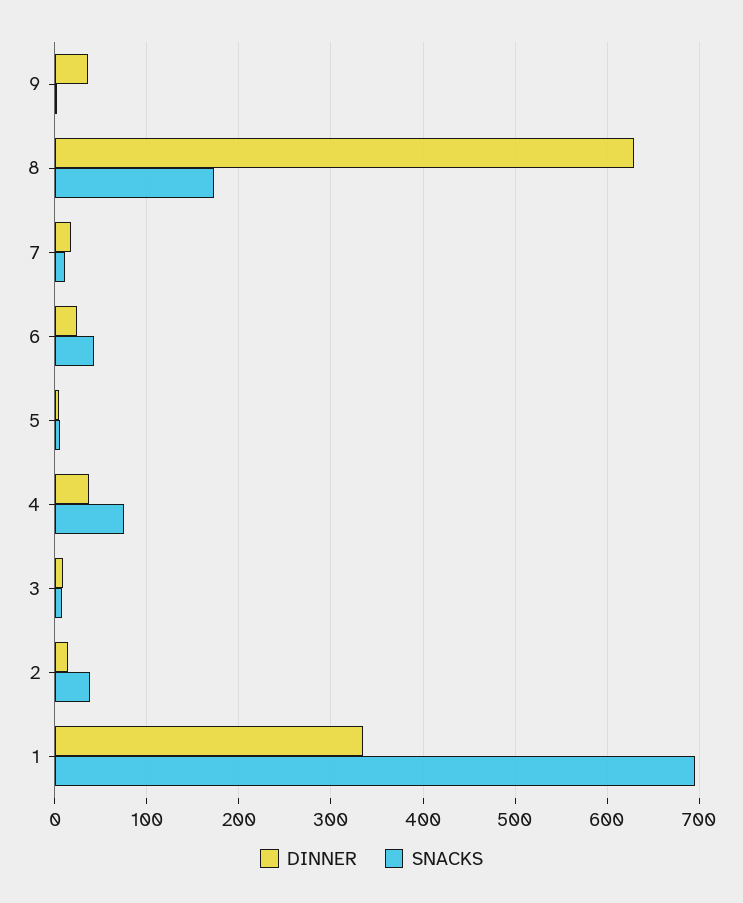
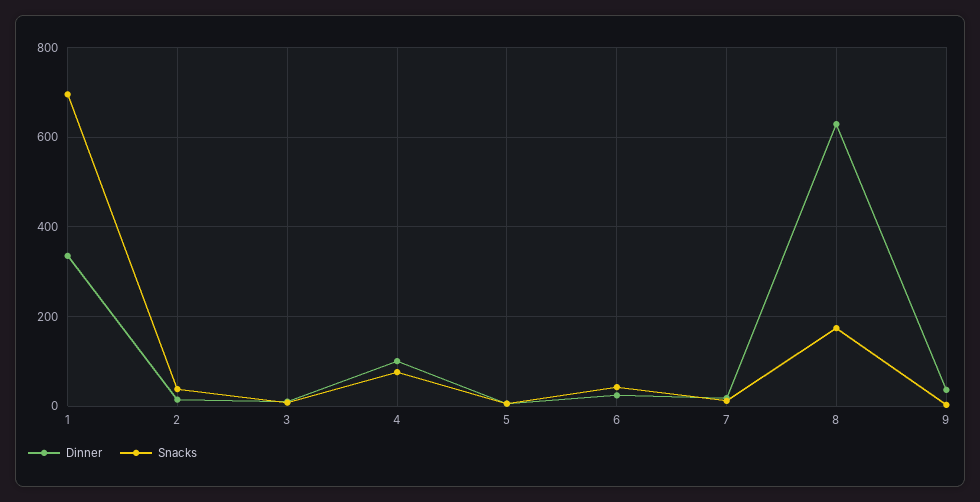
DINNER, 4: 40 -> 100

